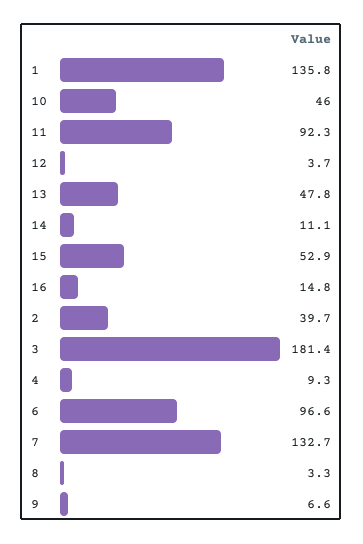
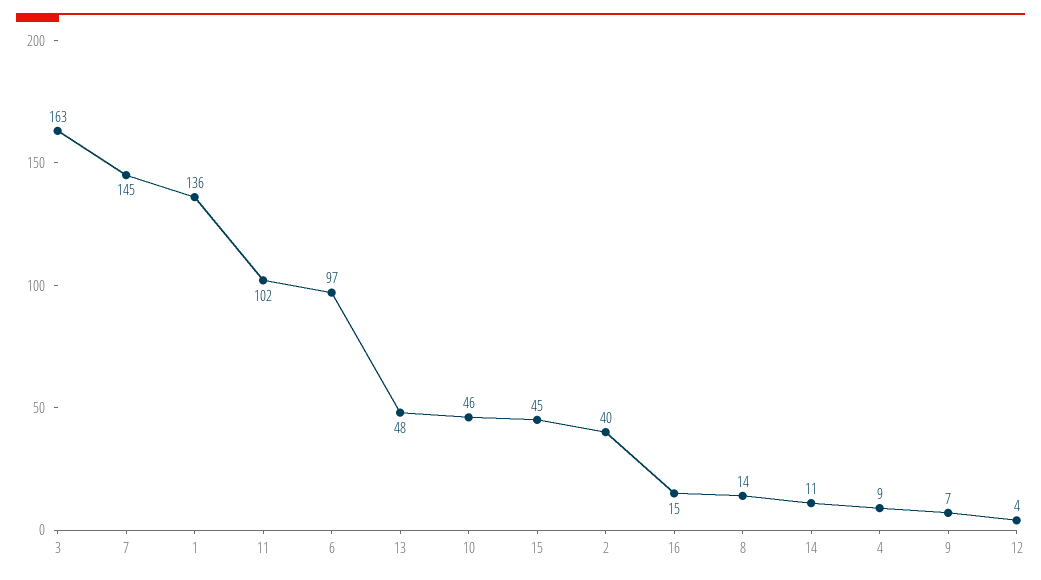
11: 92.3 -> 102
15: 52.9 -> 45
3: 181.4 -> 163
7: 132.7 -> 145
8: 3.3 -> 14

